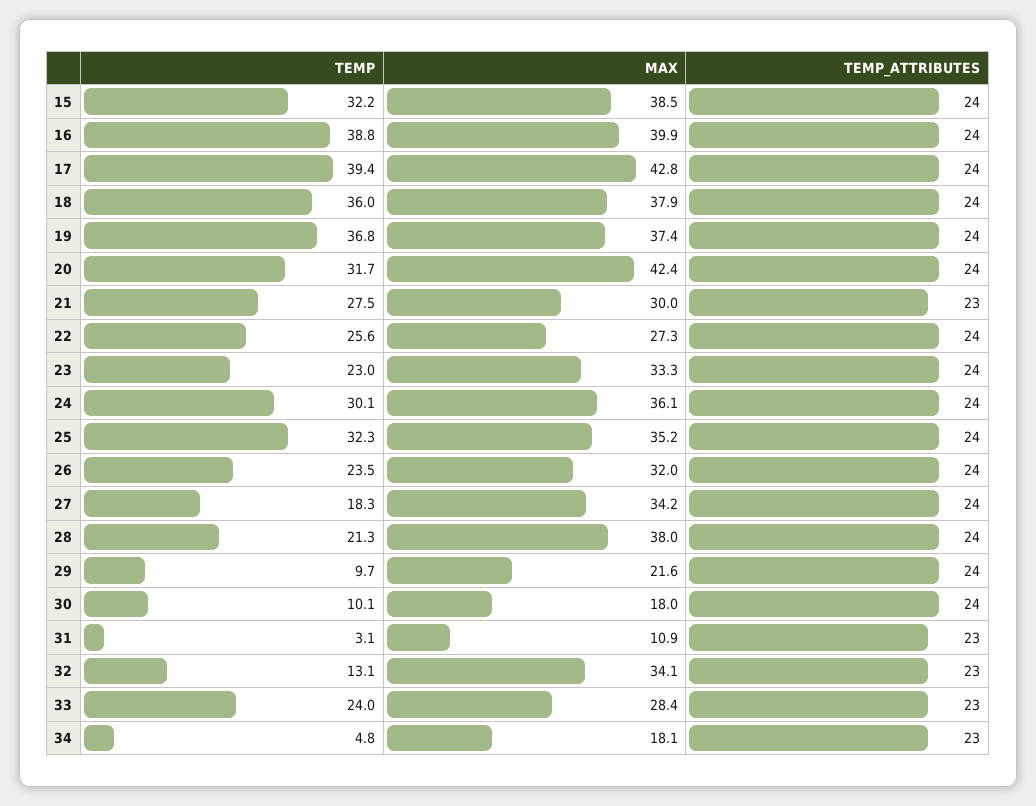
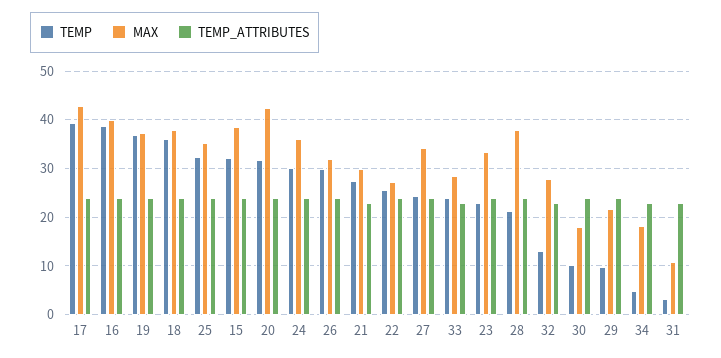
TEMP, 26: 23.5 -> 30
TEMP, 27: 18.3 -> 24
MAX, 32: 34.1 -> 28

